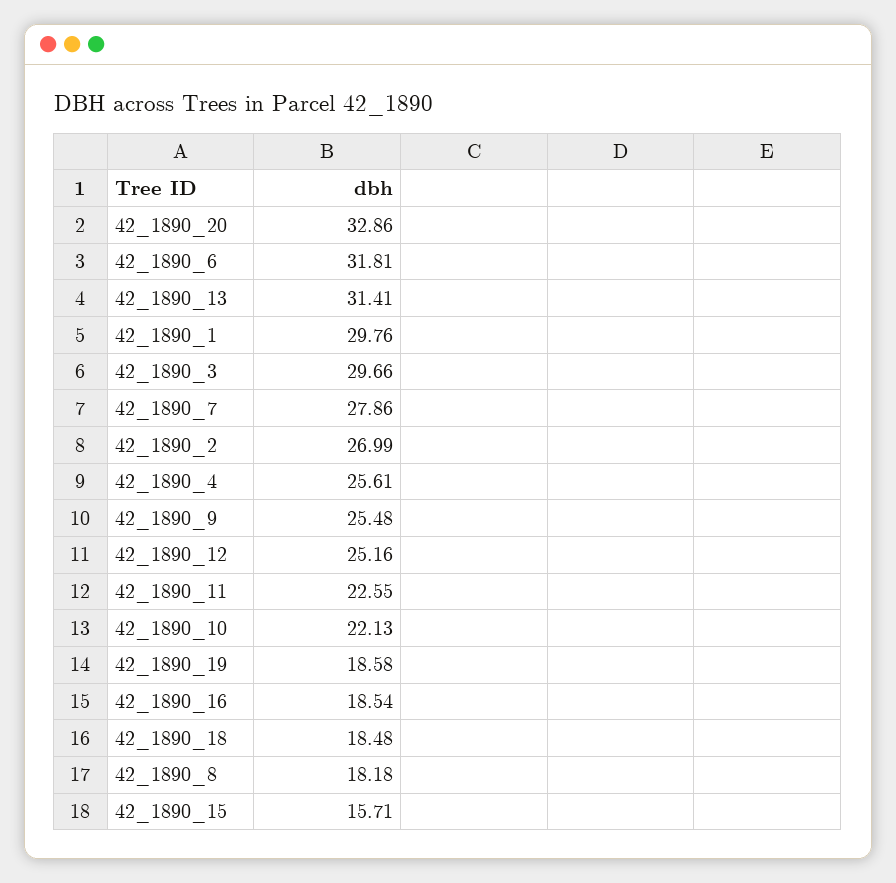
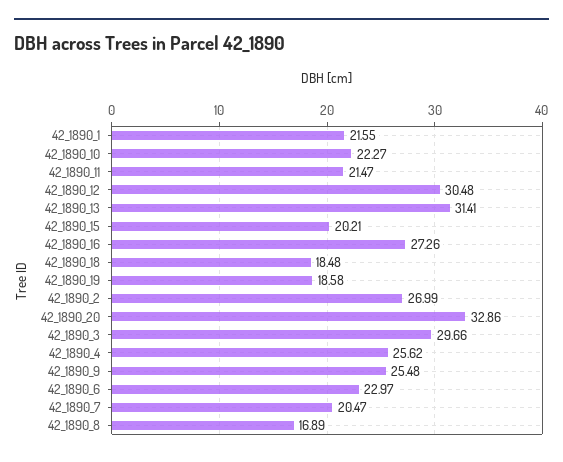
42_1890_6: 31.81 -> 22.97
42_1890_1: 29.76 -> 21.55
42_1890_7: 27.86 -> 20.47
42_1890_4: 25.61 -> 25.62
42_1890_12: 25.16 -> 30.48
42_1890_11: 22.55 -> 21.47
42_1890_10: 22.13 -> 22.27
42_1890_16: 18.54 -> 27.26
42_1890_8: 18.18 -> 16.89
42_1890_15: 15.71 -> 20.21

